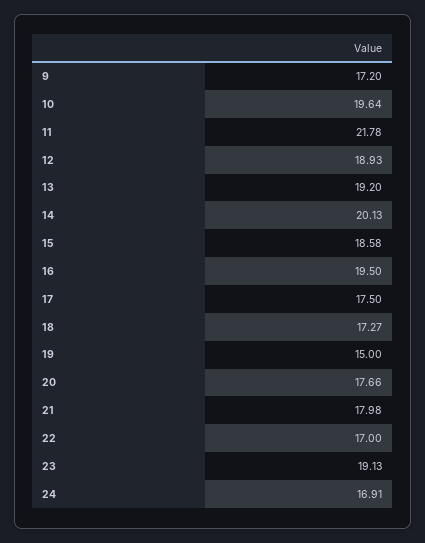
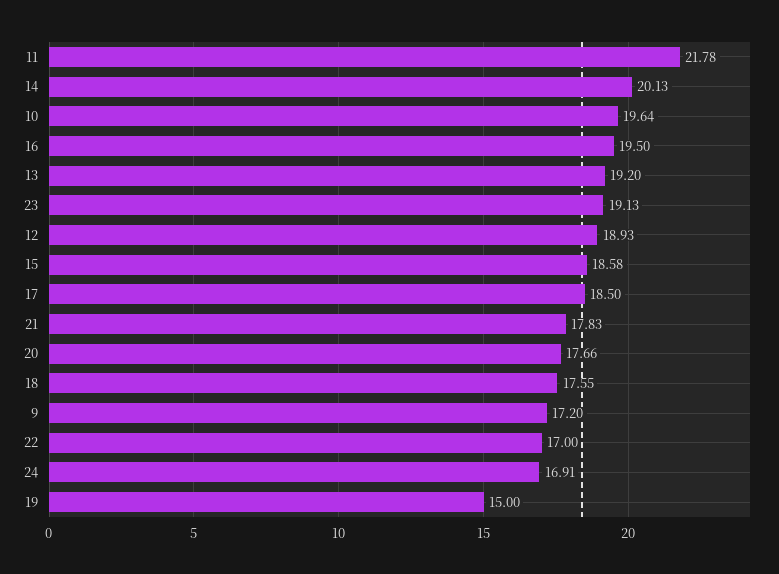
17: 17.5 -> 18.5
18: 17.27 -> 17.55
21: 17.98 -> 17.83

